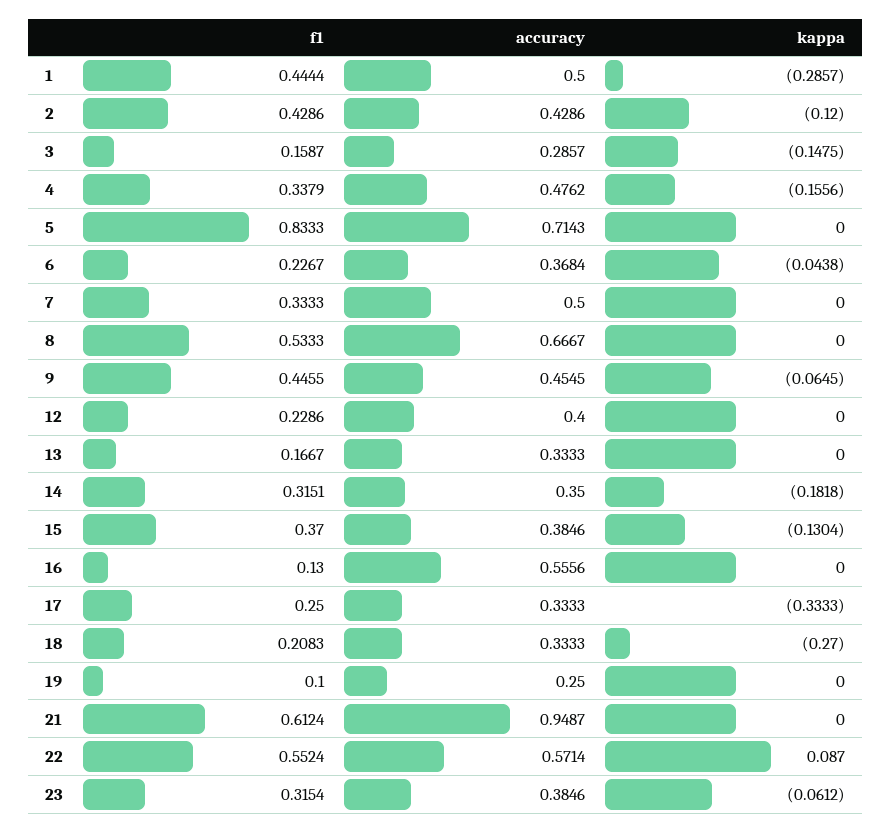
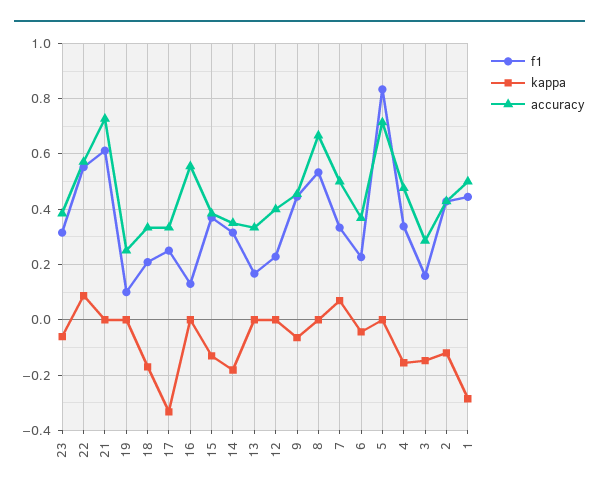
kappa, 7: 0 -> 0.075
kappa, 18: -0.27 -> -0.175
accuracy, 21: 0.9487 -> 0.725

